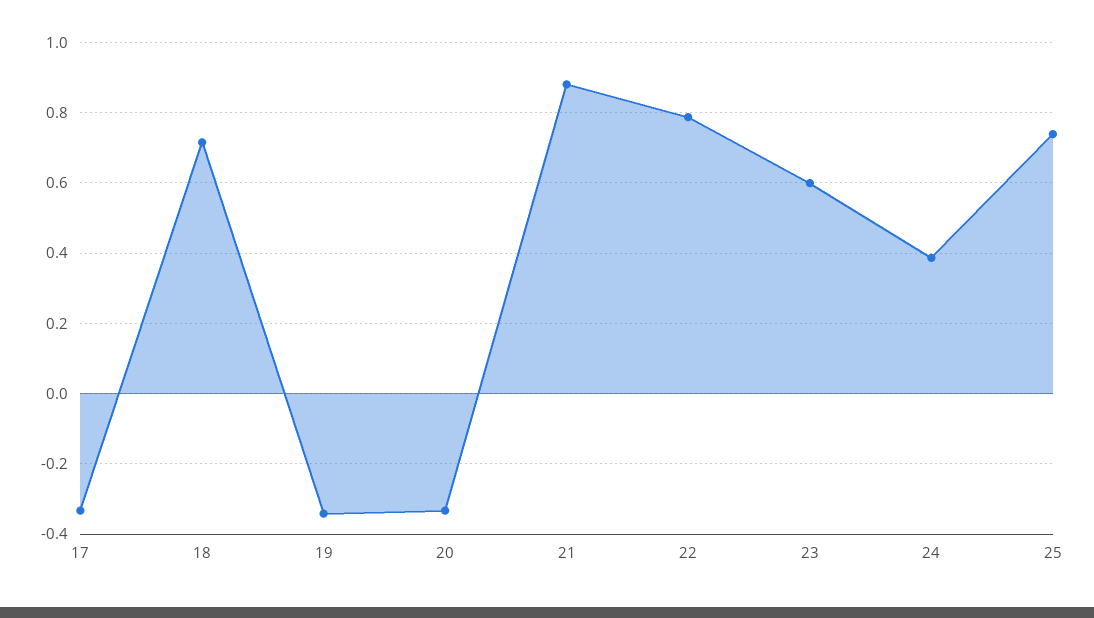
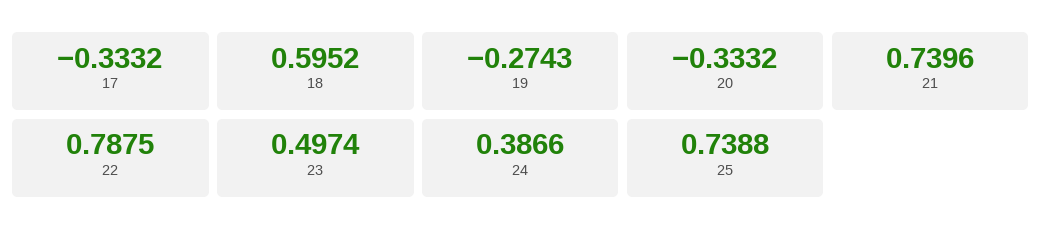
18: 0.72 -> 0.5952
19: -0.34 -> -0.2743
21: 0.88 -> 0.7396
23: 0.6 -> 0.4974

